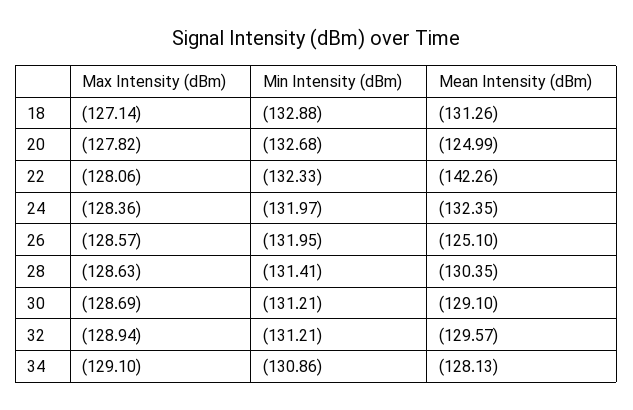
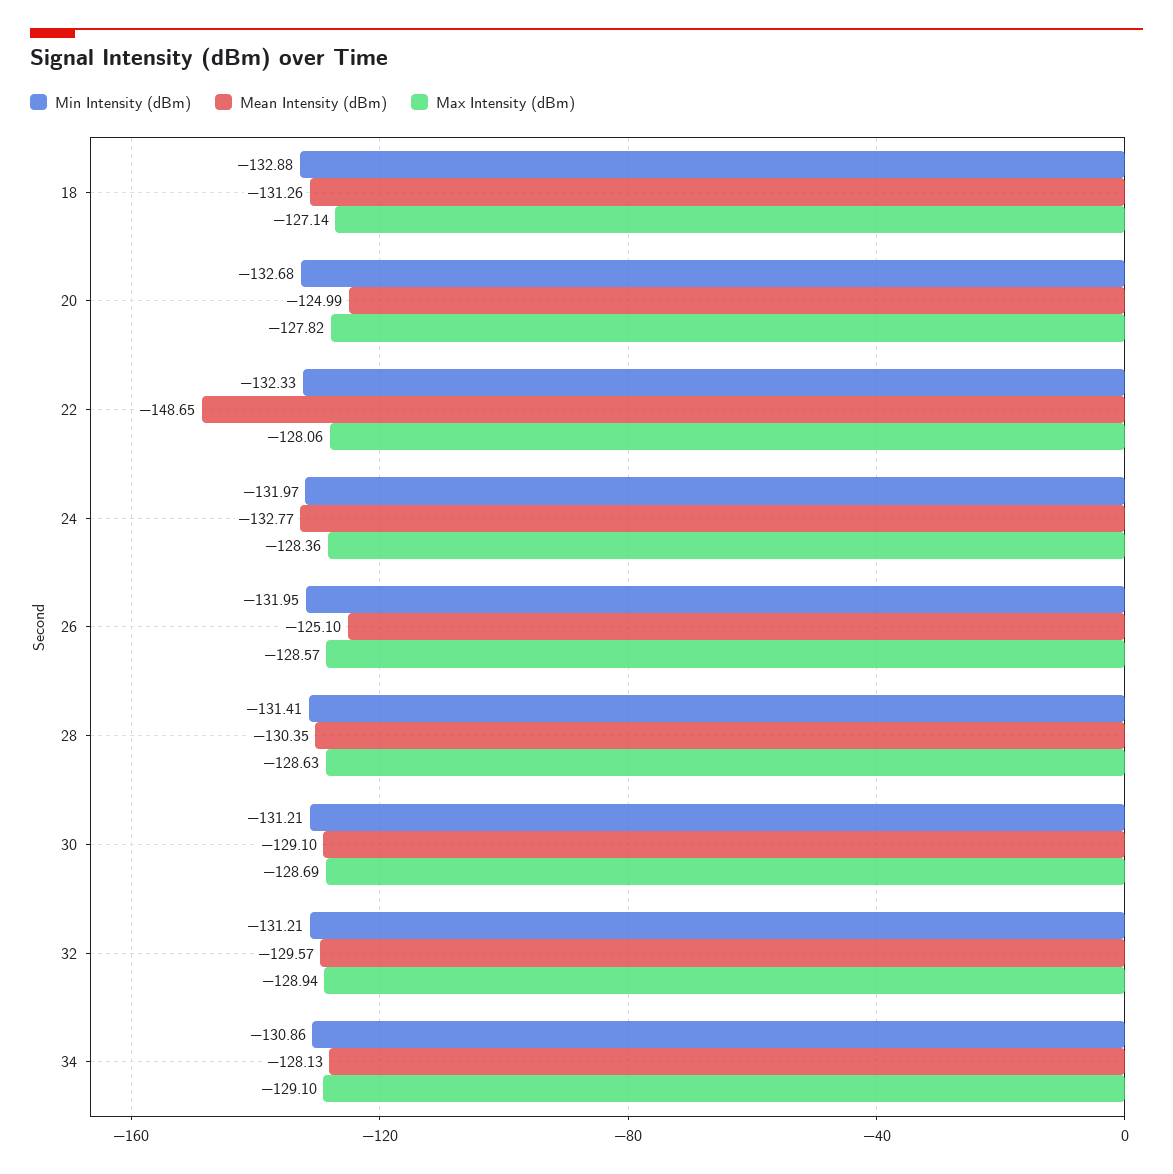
Mean Intensity (dBm), 22: -142.26 -> -148.65
Mean Intensity (dBm), 24: -132.35 -> -132.77

